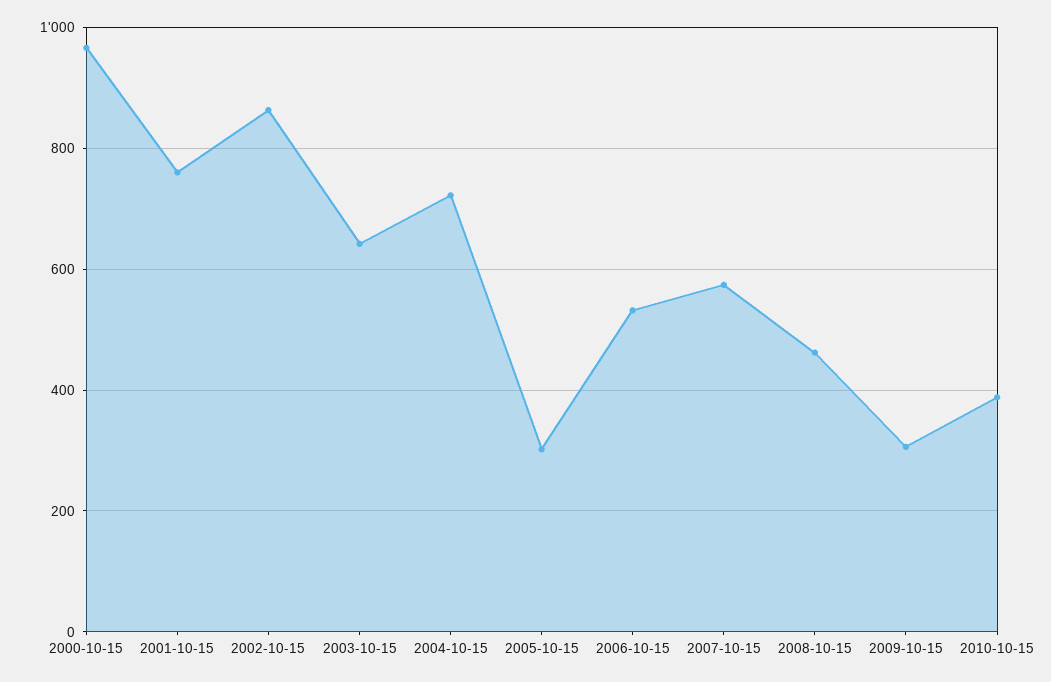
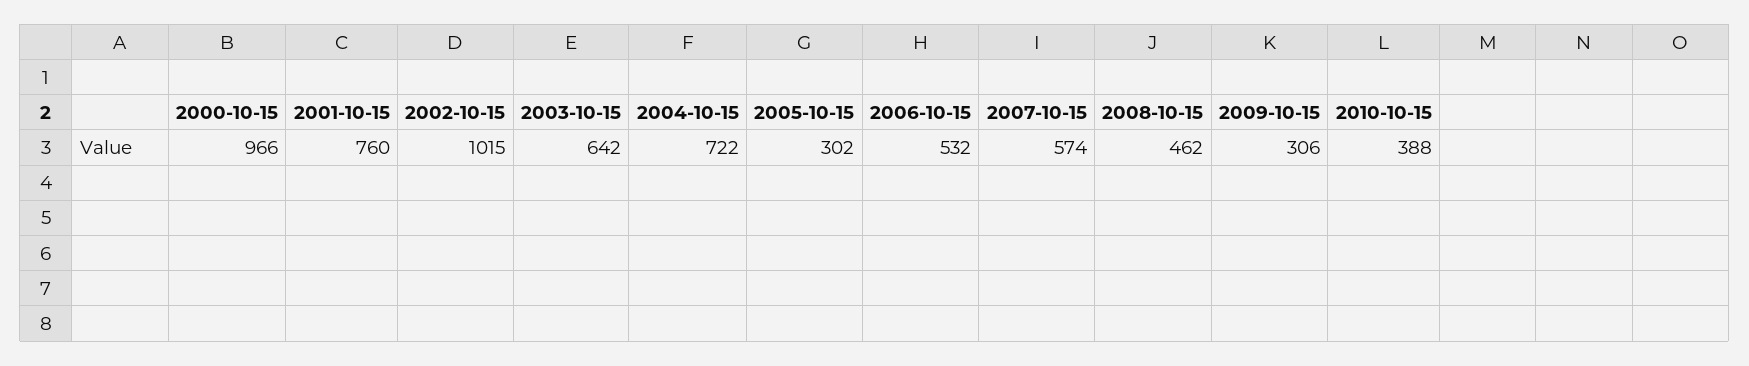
2002-10-15: 860 -> 1015

